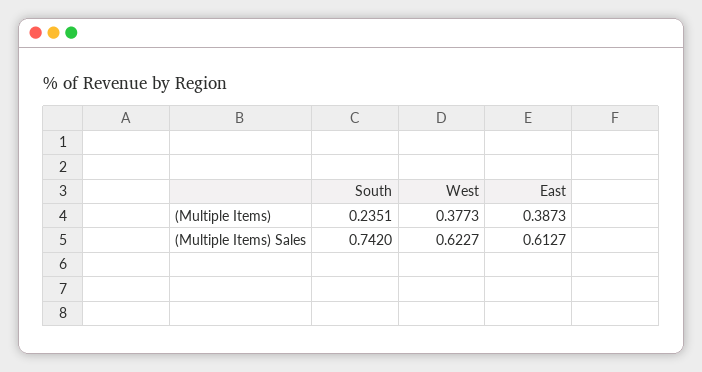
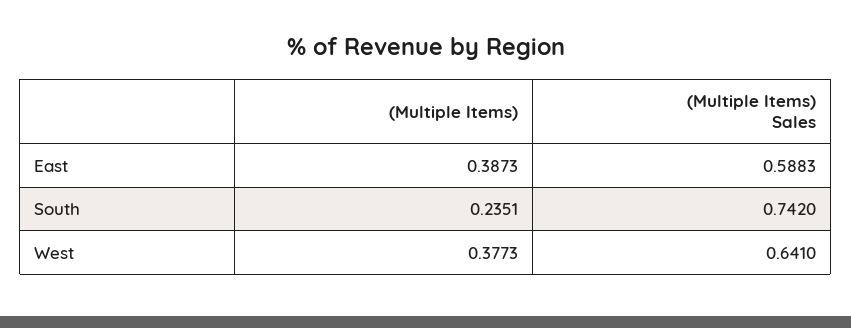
West, (Multiple Items) Sales: 0.6227 -> 0.641
East, (Multiple Items) Sales: 0.6127 -> 0.5883

